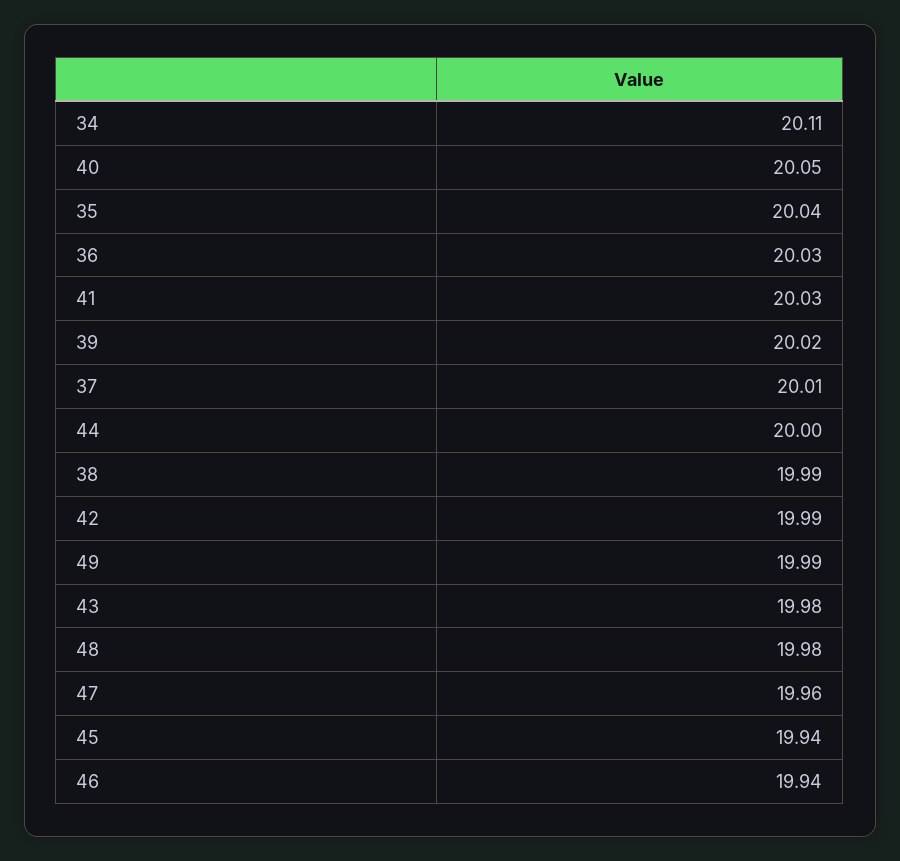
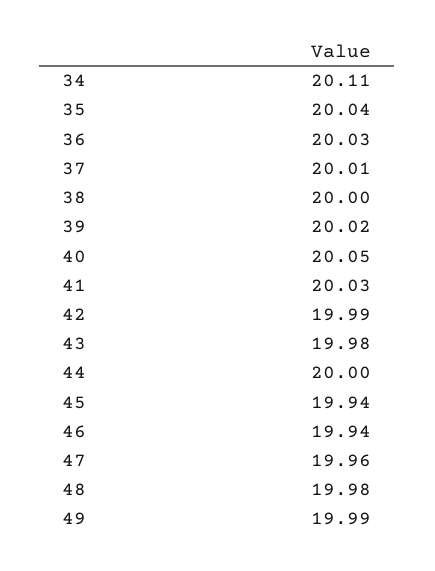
38: 19.99 -> 20

